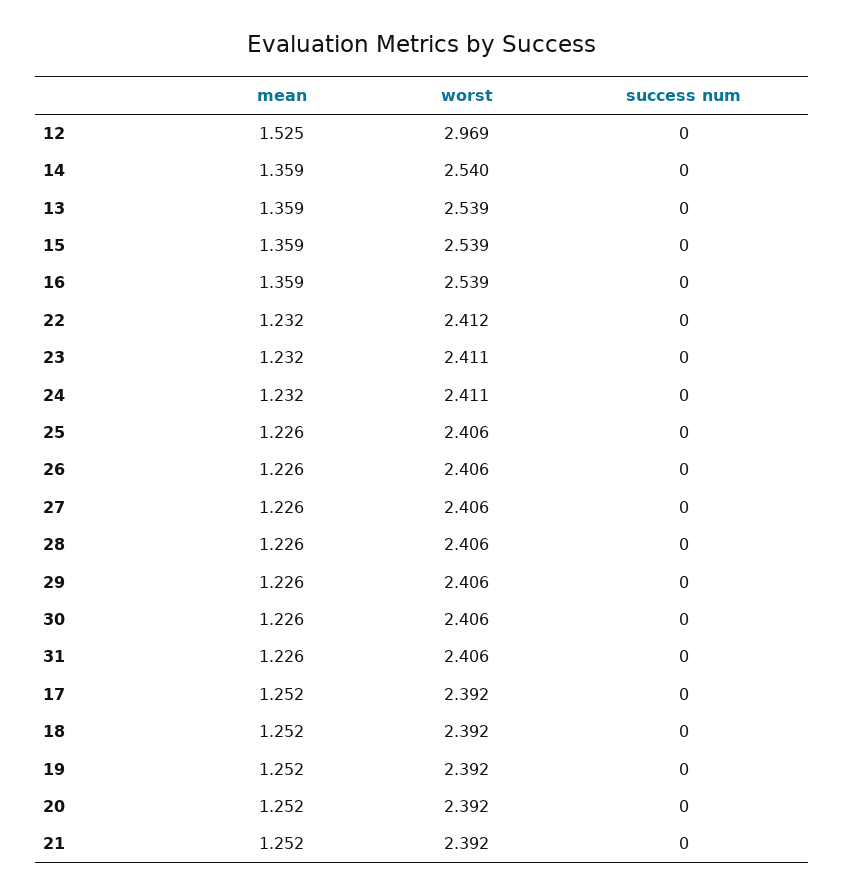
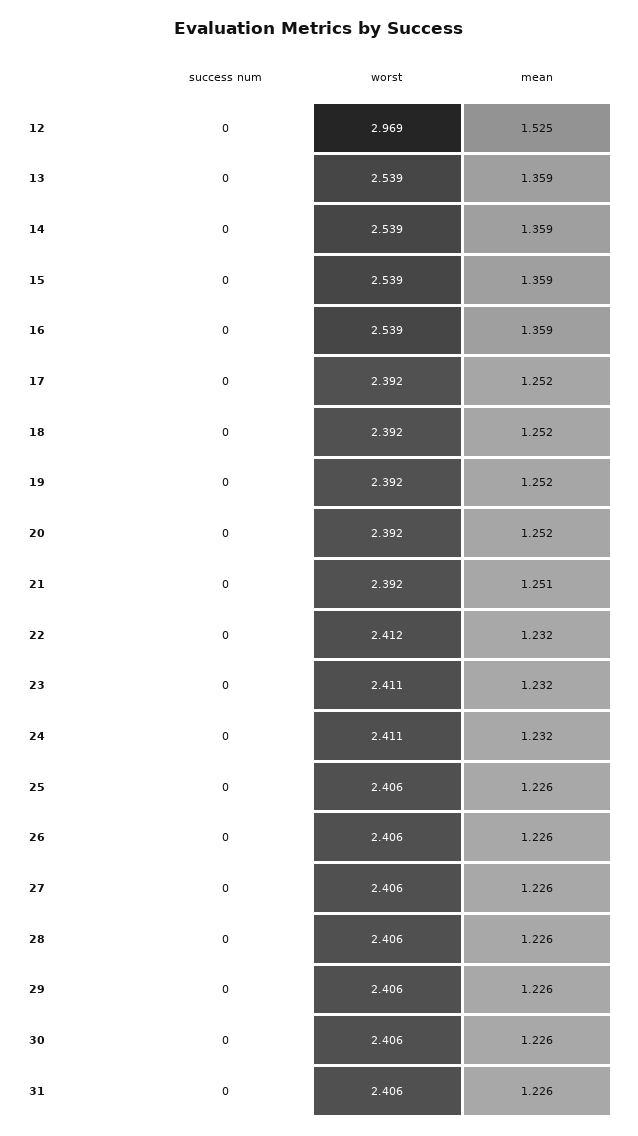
worst, 14: 2.54 -> 2.539
mean, 21: 1.252 -> 1.251

